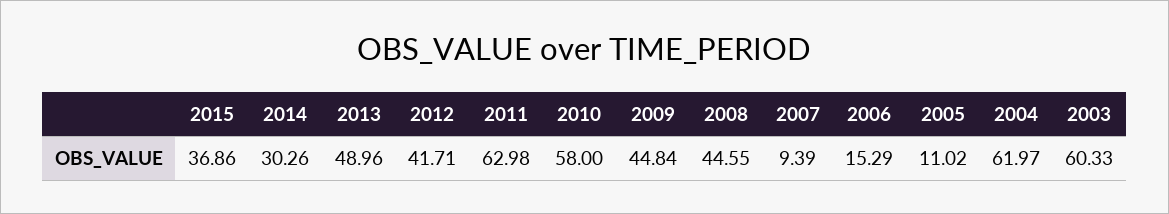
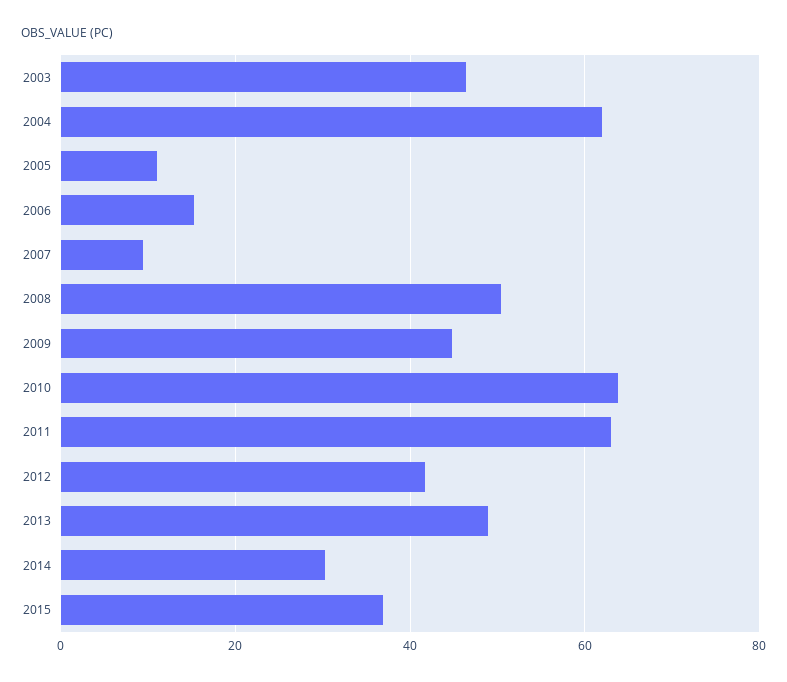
2010: 58 -> 64
2008: 44.55 -> 50
2003: 60.33 -> 46

